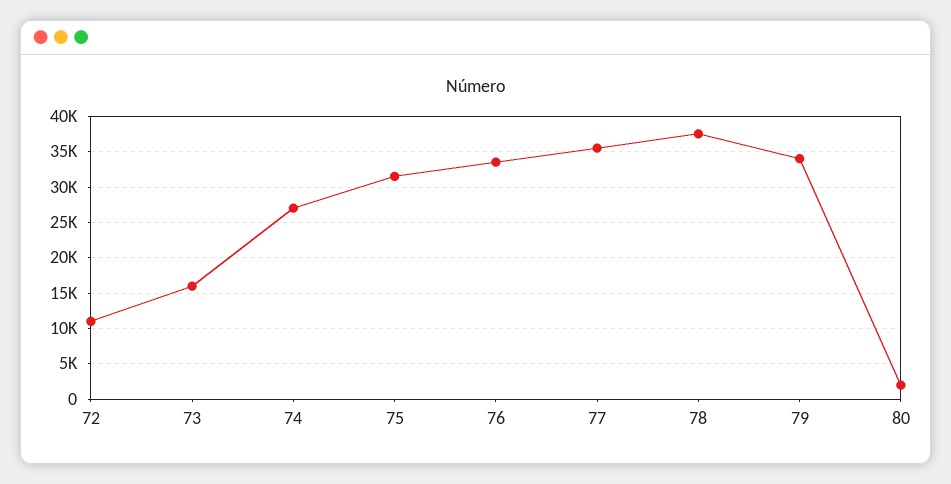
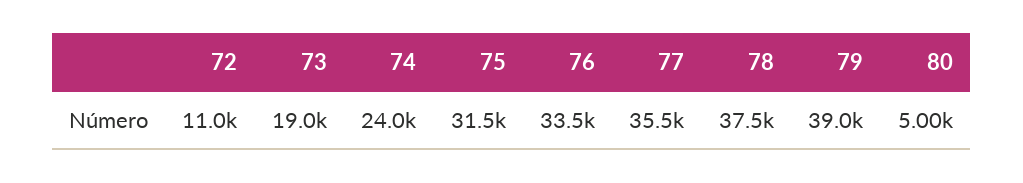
73: 16000 -> 19000
74: 27000 -> 24000
79: 34000 -> 39000
80: 2000 -> 5000

